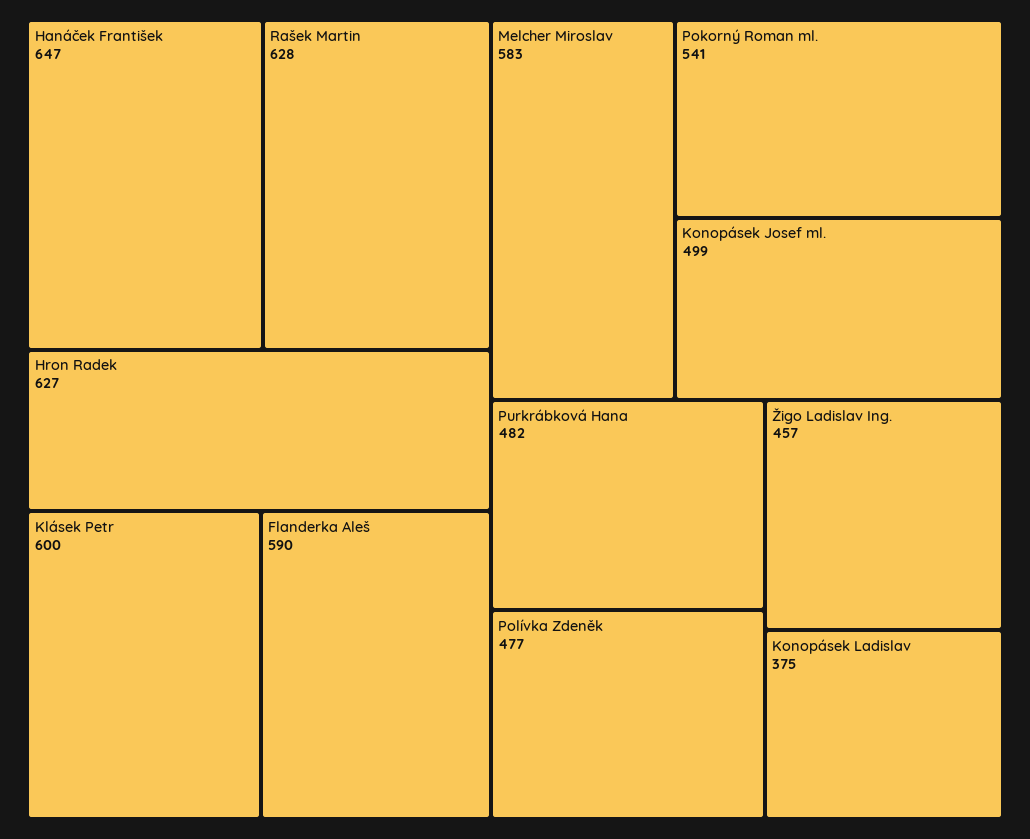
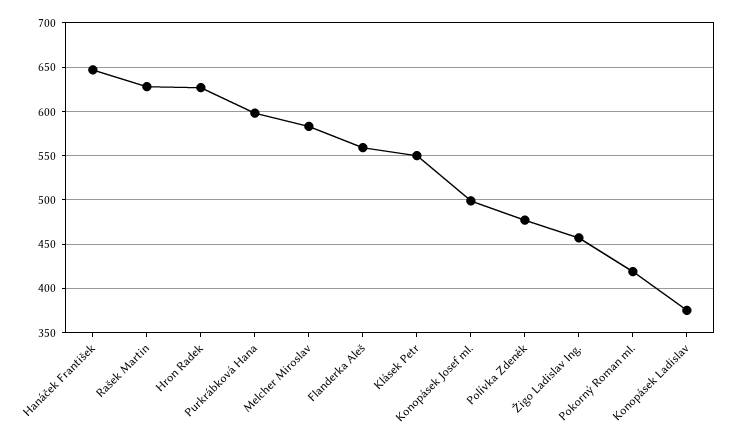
Klásek Petr: 600 -> 550
Flanderka Aleš: 590 -> 560
Pokorný Roman ml.: 541 -> 420
Purkrábková Hana: 482 -> 600

